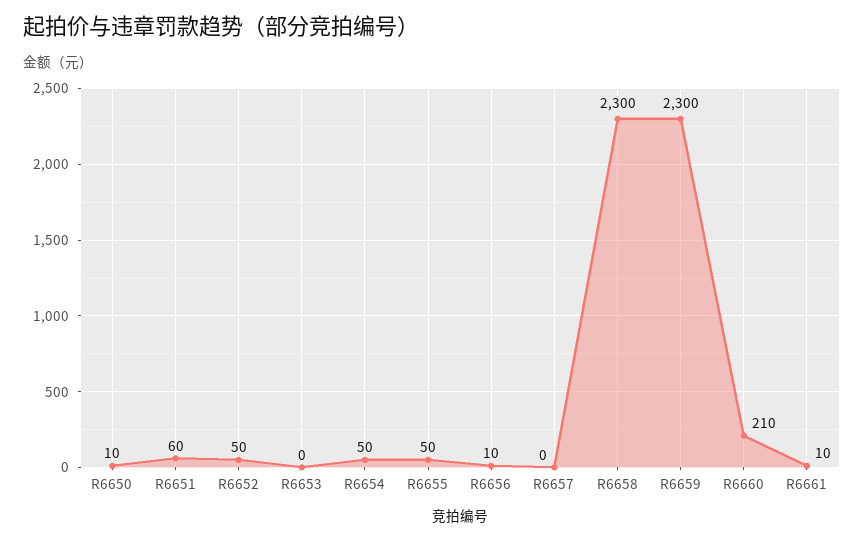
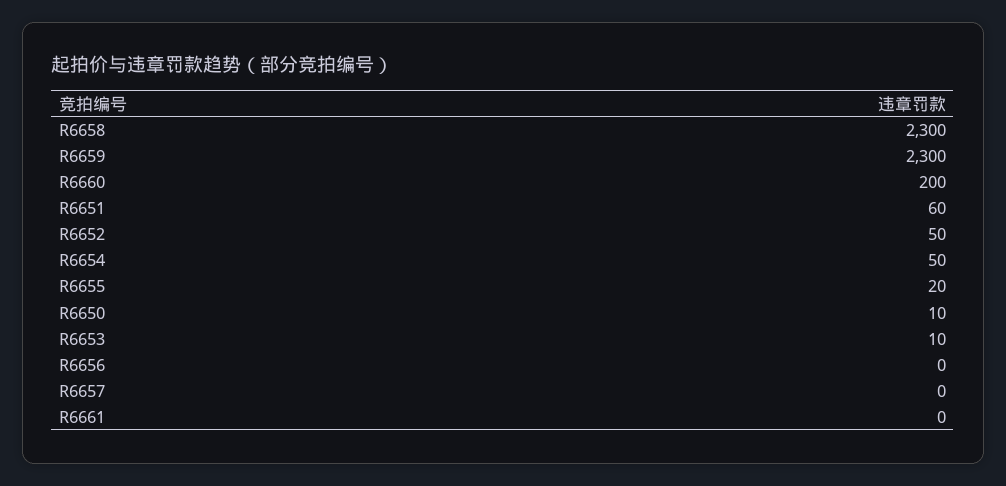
R6653: 0 -> 10
R6655: 50 -> 20
R6656: 10 -> 0
R6660: 210 -> 200
R6661: 10 -> 0

